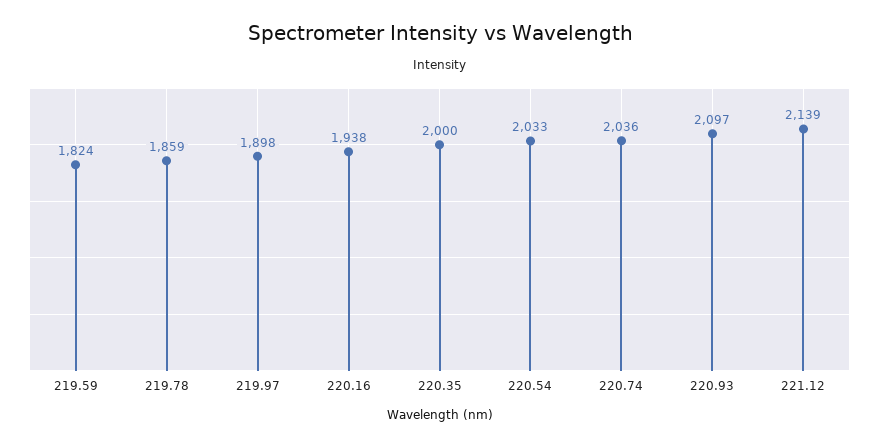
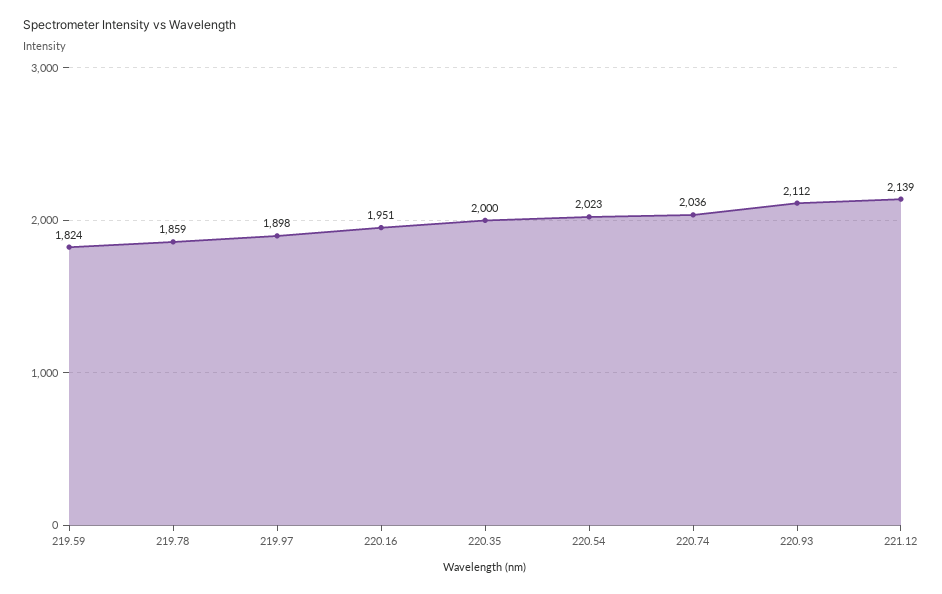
220.16: 1938 -> 1951
220.54: 2033 -> 2023
220.93: 2097 -> 2112

